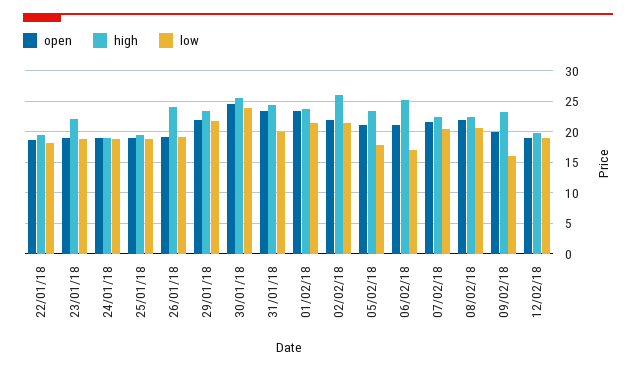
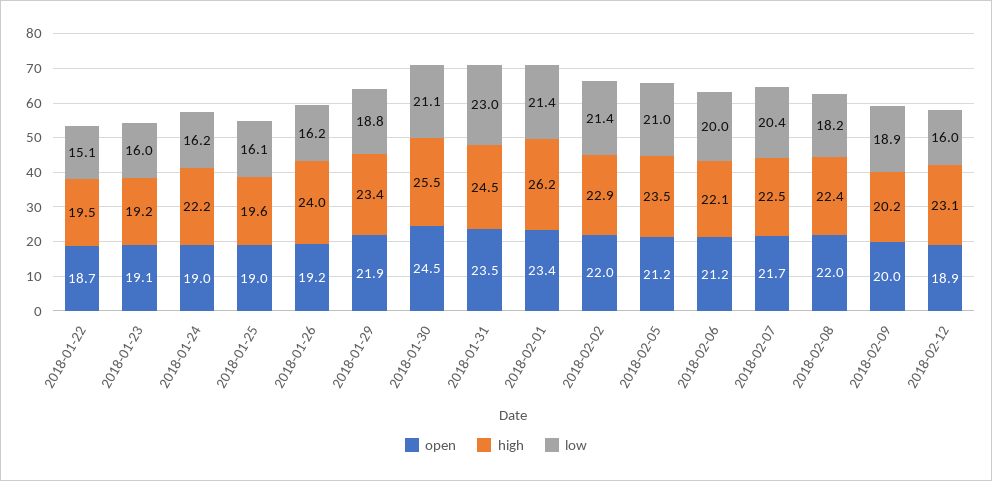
low, 22/01/18: 18 -> 15.1
high, 23/01/18: 22 -> 19.2
low, 23/01/18: 19 -> 16
high, 24/01/18: 19 -> 22.2
low, 24/01/18: 19 -> 16.2
low, 25/01/18: 19 -> 16.1
low, 26/01/18: 19 -> 16.2
low, 29/01/18: 22 -> 18.8
low, 30/01/18: 24 -> 21.1
low, 31/01/18: 20 -> 23
high, 01/02/18: 24 -> 26.2
high, 02/02/18: 26 -> 22.9
low, 05/02/18: 18 -> 21
high, 06/02/18: 25 -> 22.1
low, 06/02/18: 17 -> 20
low, 08/02/18: 21 -> 18.2
high, 09/02/18: 23 -> 20.2
low, 09/02/18: 16 -> 18.9
high, 12/02/18: 20 -> 23.1
low, 12/02/18: 19 -> 16

